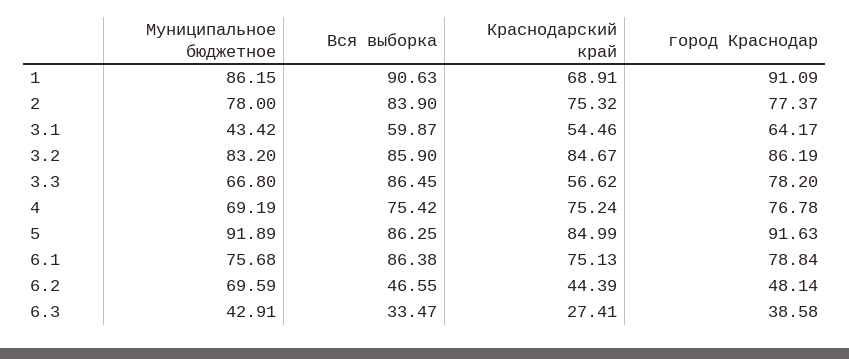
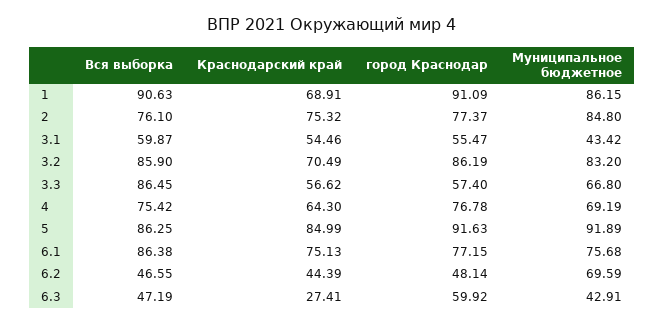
Муниципальное бюджетное, 2: 78 -> 84.8
Вся выборка, 2: 83.9 -> 76.1
город Краснодар, 3.1: 64.17 -> 55.47
Краснодарский край, 3.2: 84.67 -> 70.49
город Краснодар, 3.3: 78.2 -> 57.4
Краснодарский край, 4: 75.24 -> 64.3
город Краснодар, 6.1: 78.84 -> 77.15
Вся выборка, 6.3: 33.47 -> 47.19
город Краснодар, 6.3: 38.58 -> 59.92

